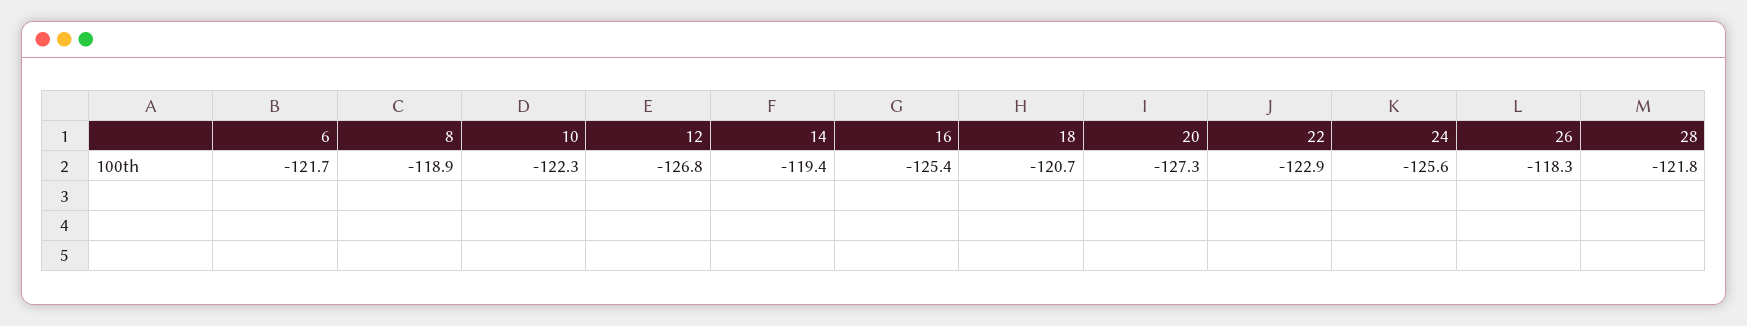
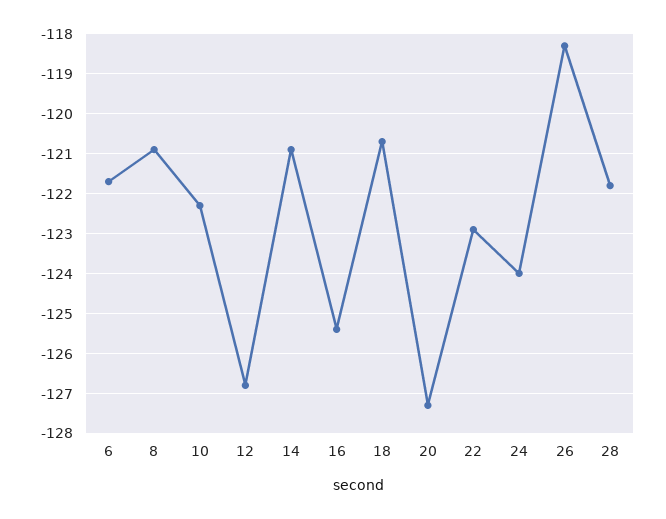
8: -118.9 -> -121
14: -119.4 -> -121
24: -125.6 -> -124

